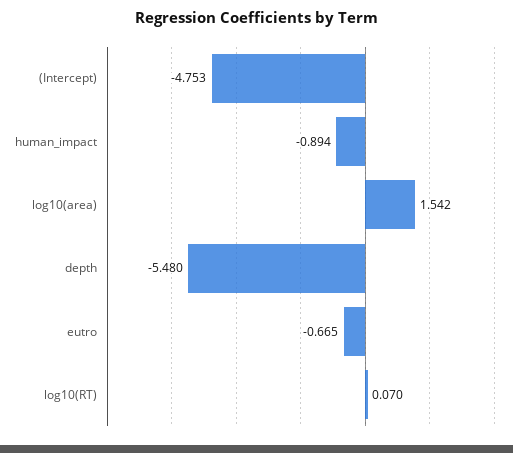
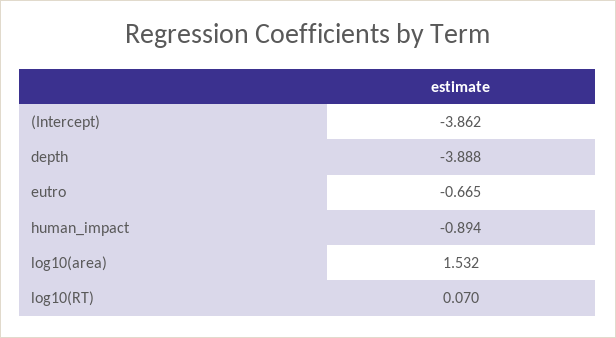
(Intercept): -4.753 -> -3.862
log10(area): 1.542 -> 1.532
depth: -5.48 -> -3.888

